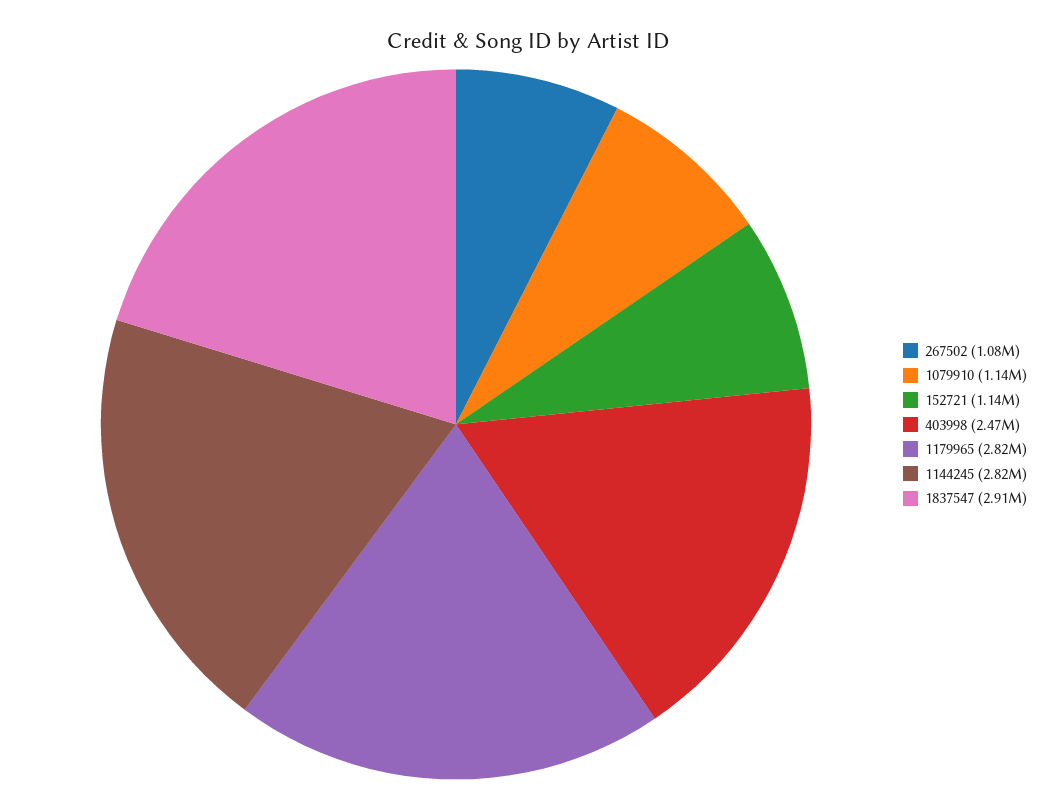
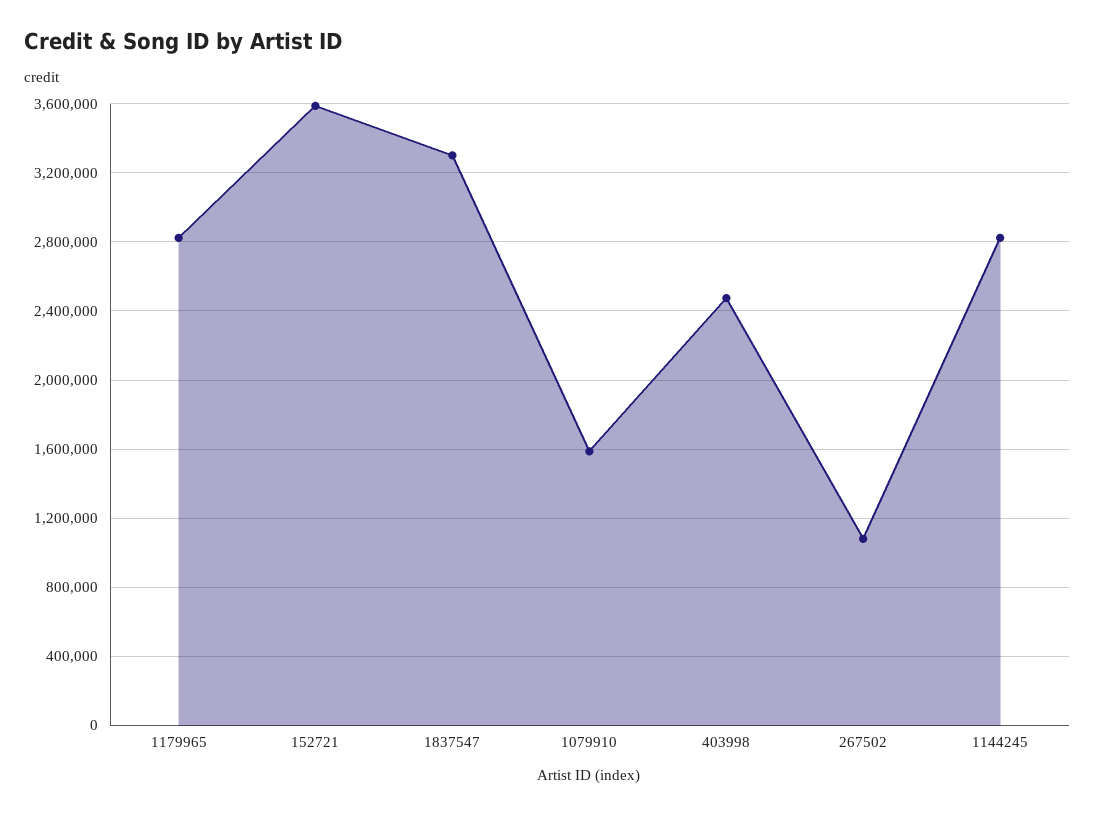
1079910: 1140000 -> 1600000
152721: 1140000 -> 3600000
1837547: 2910000 -> 3300000

